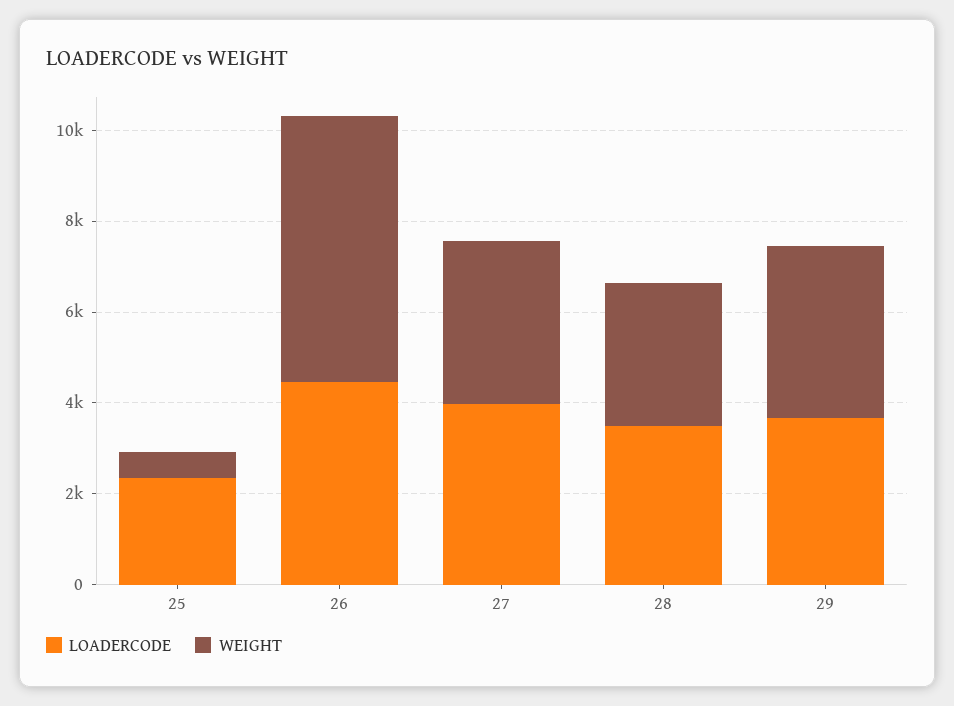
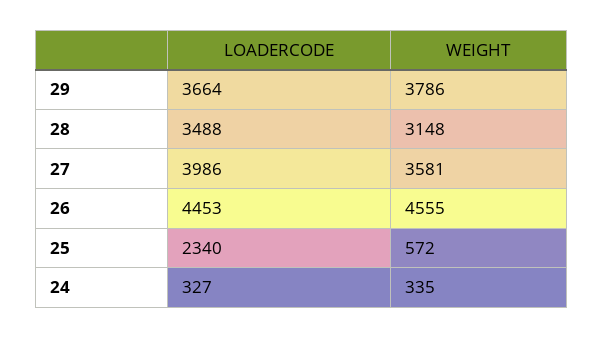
WEIGHT, 26: 6000 -> 4555
LOADERCODE, 24: none -> 327
WEIGHT, 24: none -> 335

